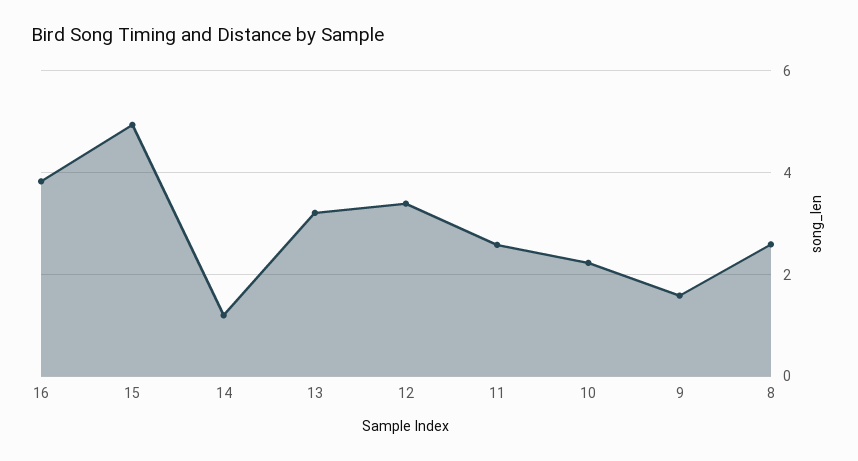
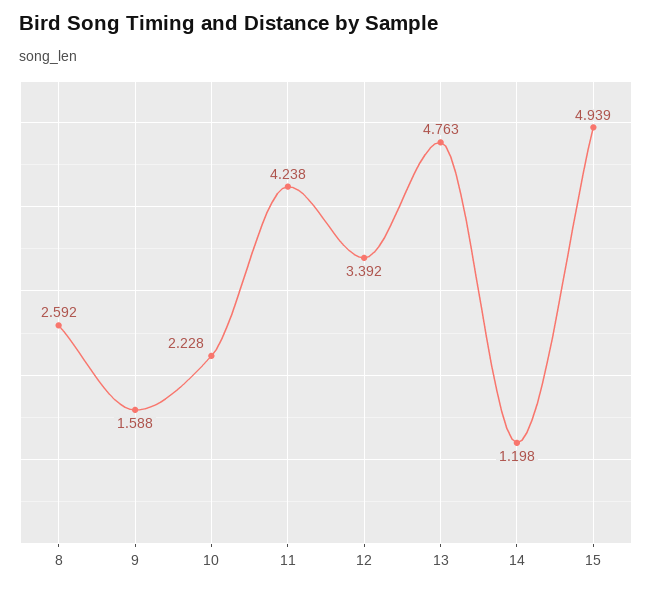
16: 3.8 -> none
13: 3.2 -> 4.763
11: 2.6 -> 4.238

